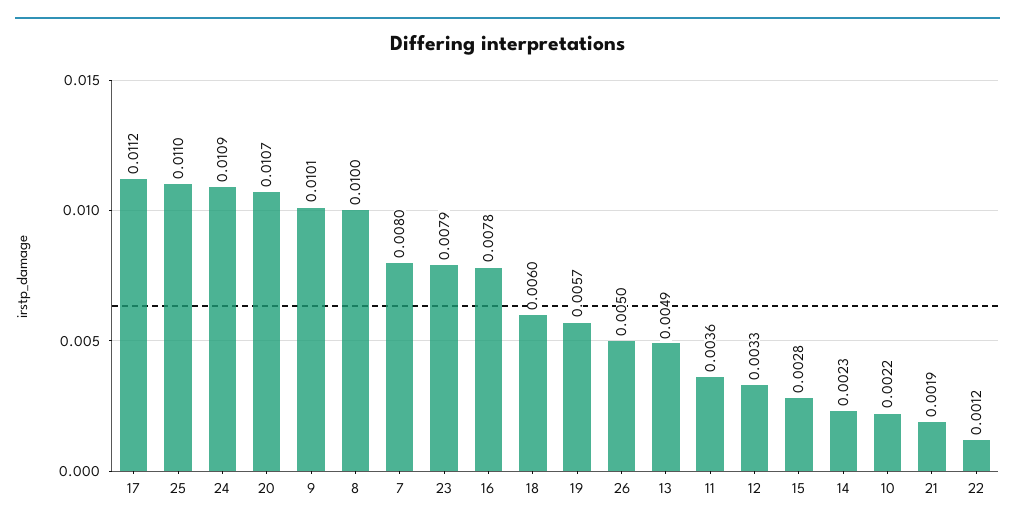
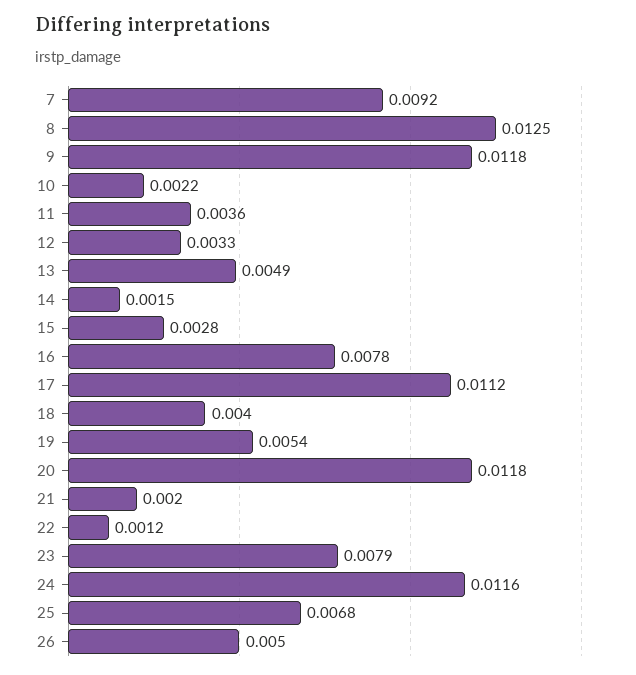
25: 0.011 -> 0.0068
24: 0.0109 -> 0.0116
20: 0.0107 -> 0.0118
9: 0.0101 -> 0.0118
8: 0.01 -> 0.0125
7: 0.008 -> 0.0092
18: 0.006 -> 0.004
19: 0.0057 -> 0.0054
14: 0.0023 -> 0.0015
21: 0.0019 -> 0.002

